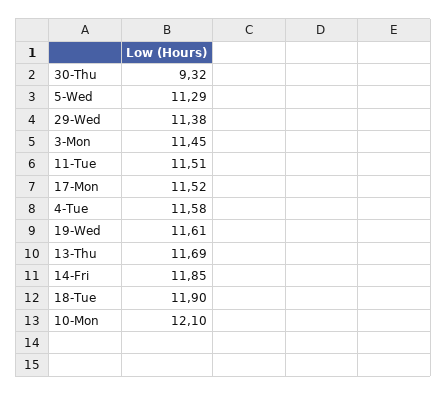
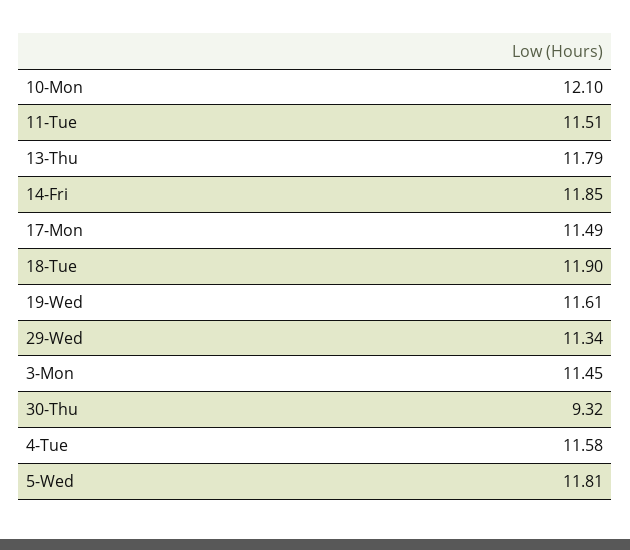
5-Wed: 11.29 -> 11.81
29-Wed: 11.38 -> 11.34
17-Mon: 11.52 -> 11.49
13-Thu: 11.69 -> 11.79

